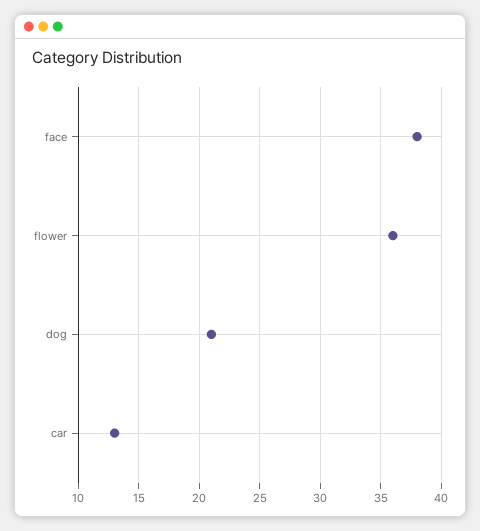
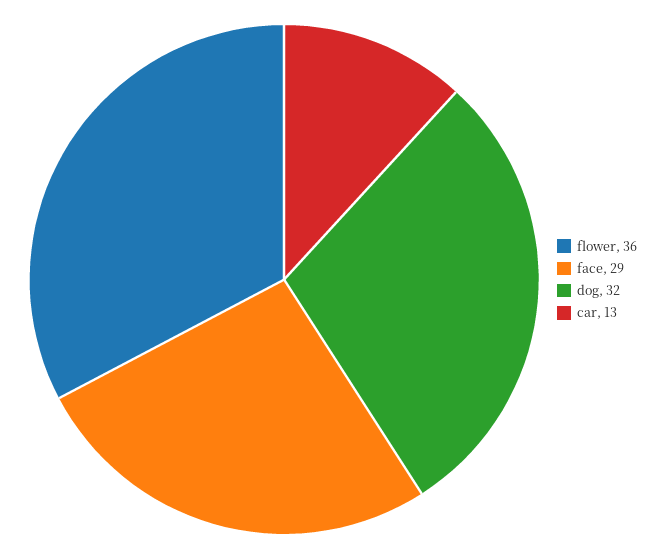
face: 38 -> 29
dog: 21 -> 32

